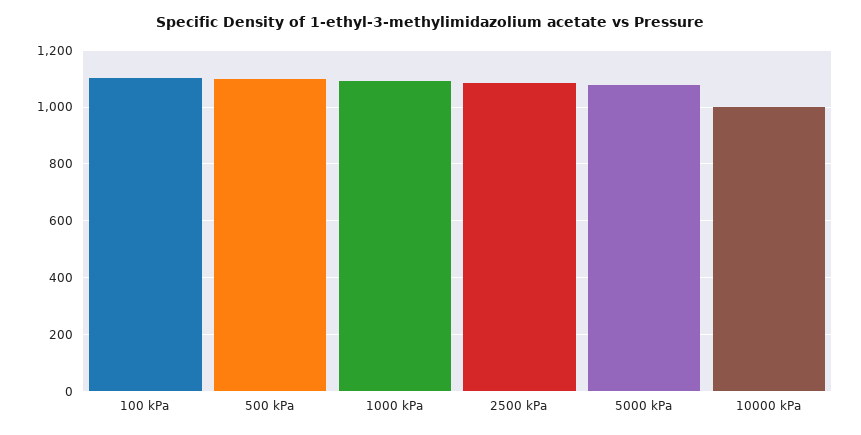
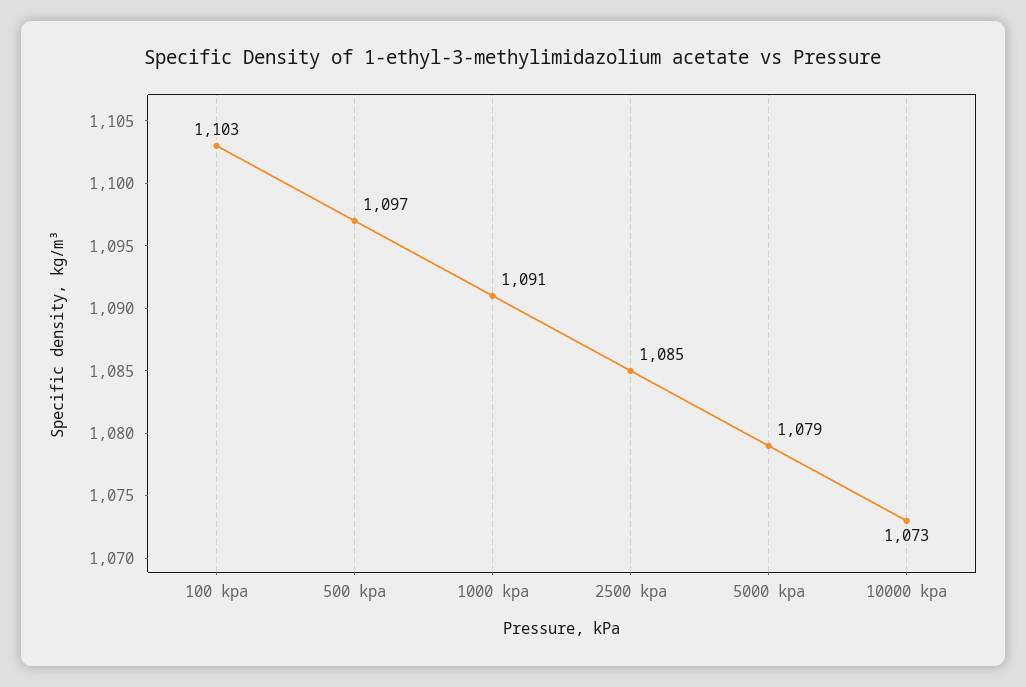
10000 kPa: 1000 -> 1073

